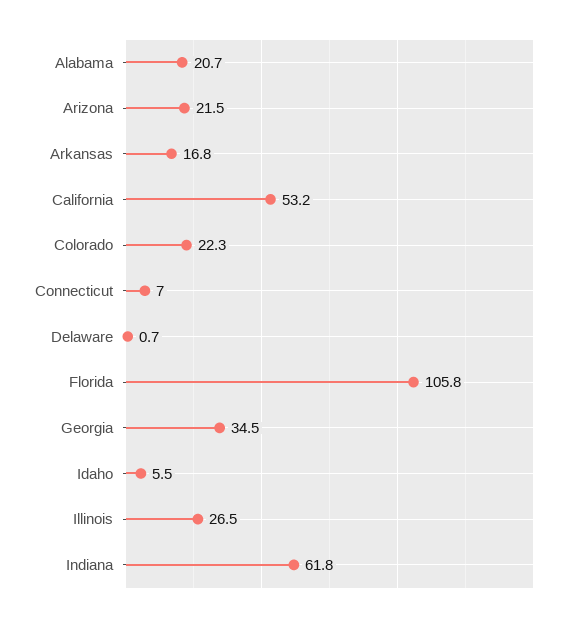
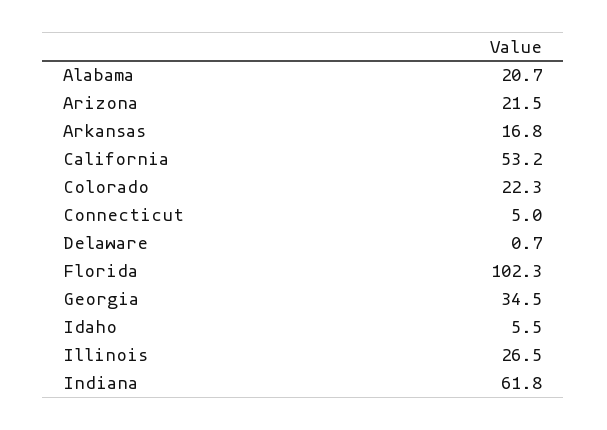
Connecticut: 7 -> 5
Florida: 105.8 -> 102.3

